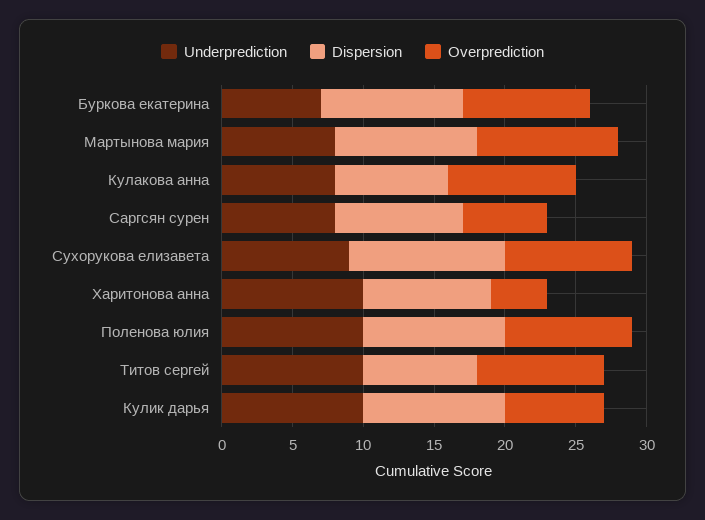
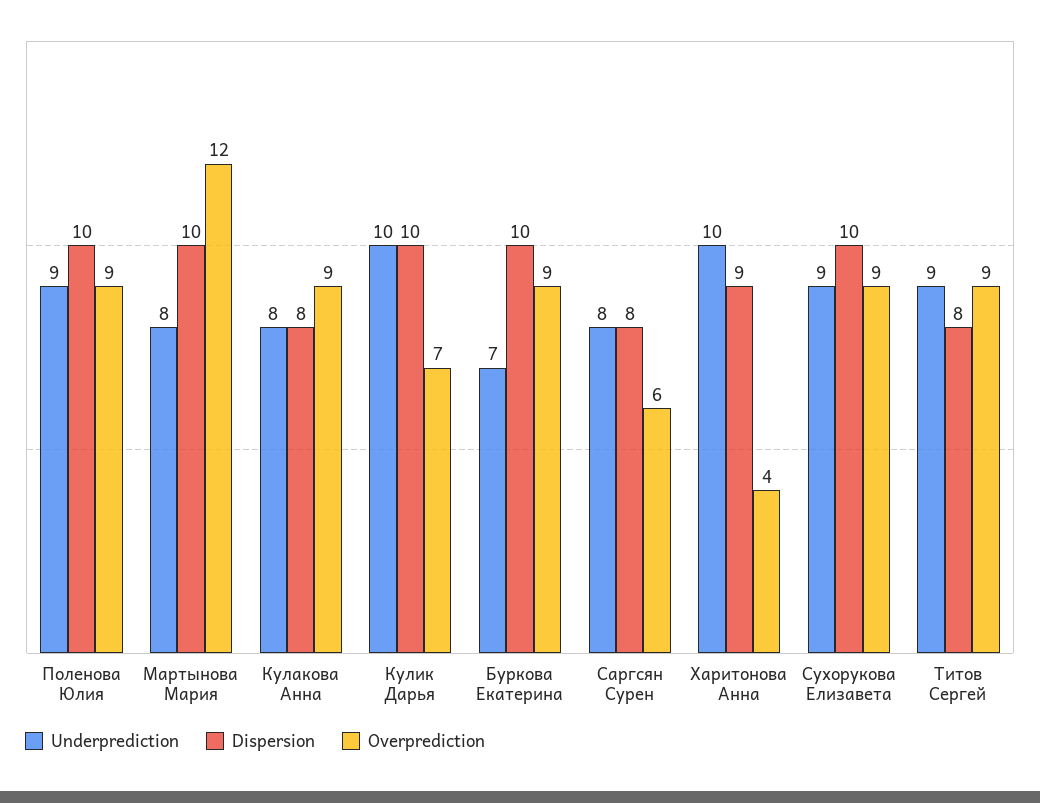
Overprediction, Мартынова мария: 10 -> 12
Dispersion, Саргсян сурен: 9 -> 8
Dispersion, Сухорукова елизавета: 11 -> 10
Underprediction, Поленова юлия: 10 -> 9
Underprediction, Титов сергей: 10 -> 9

